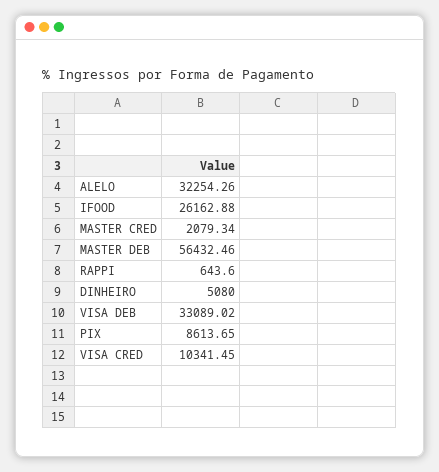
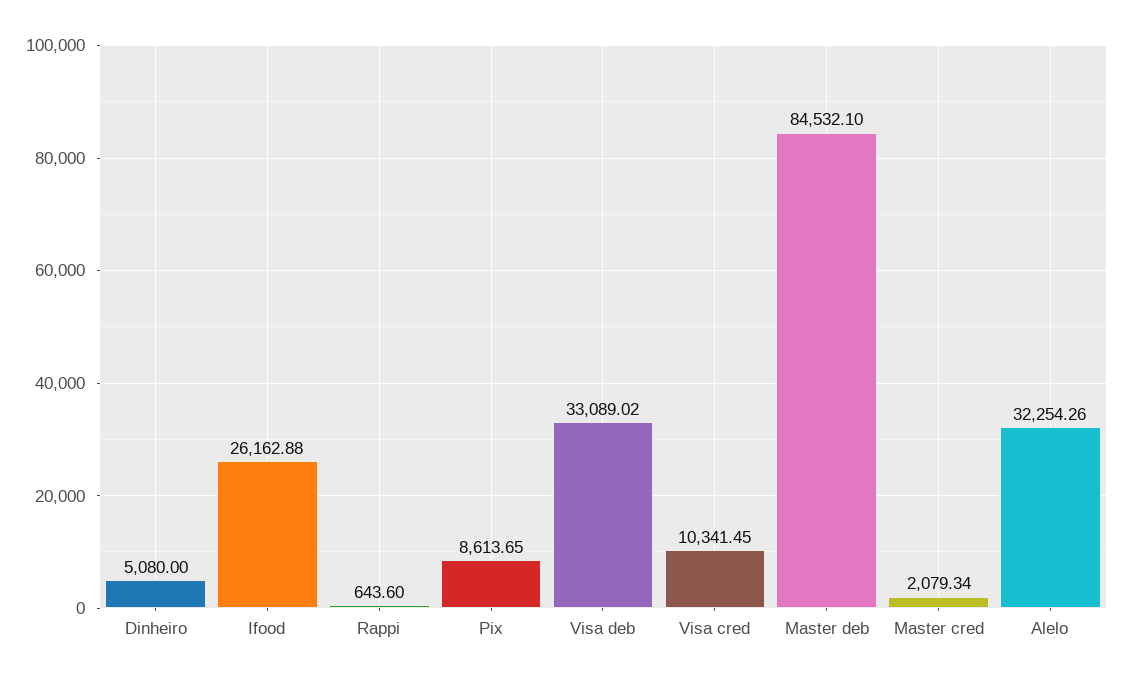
MASTER DEB: 56432.46 -> 84532.1

